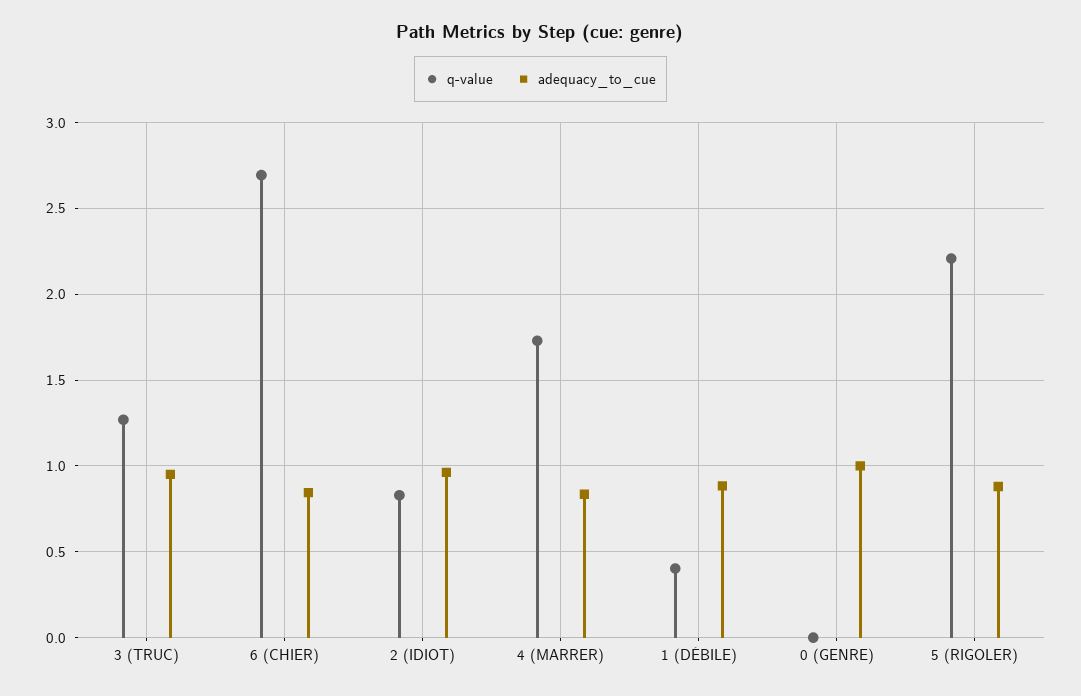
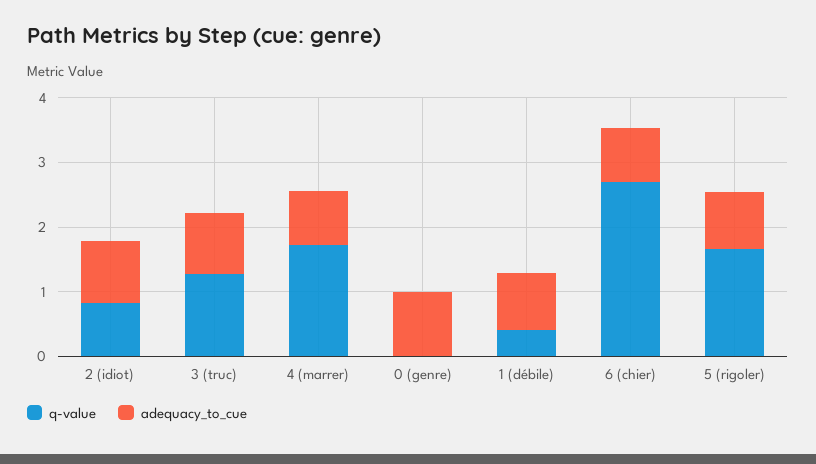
q-value, 5 (RIGOLER): 2.2 -> 1.6

